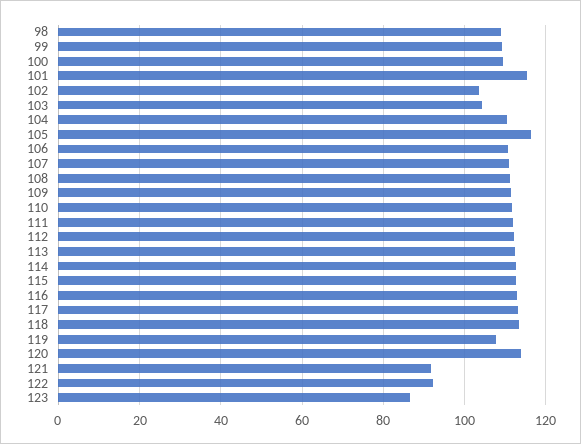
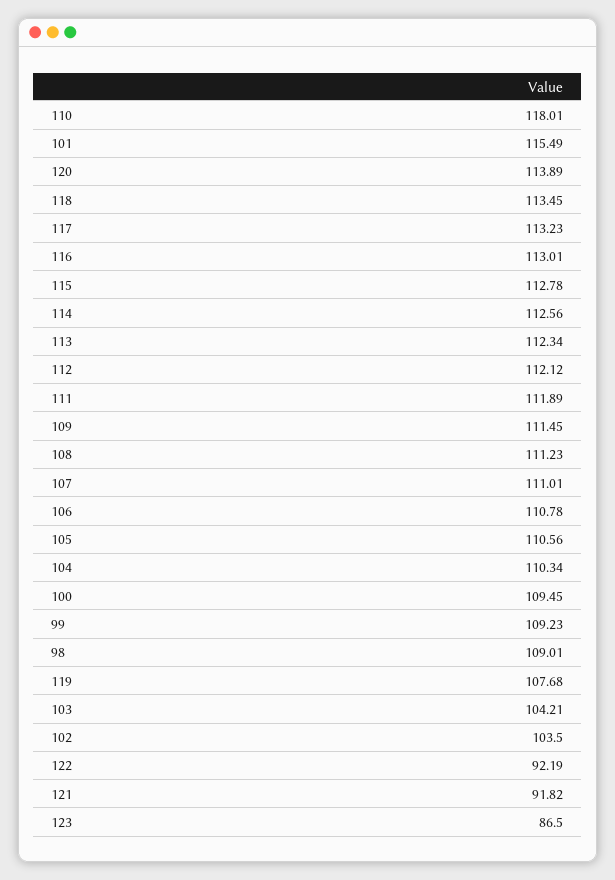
105: 116 -> 110.56
110: 112 -> 118.01

